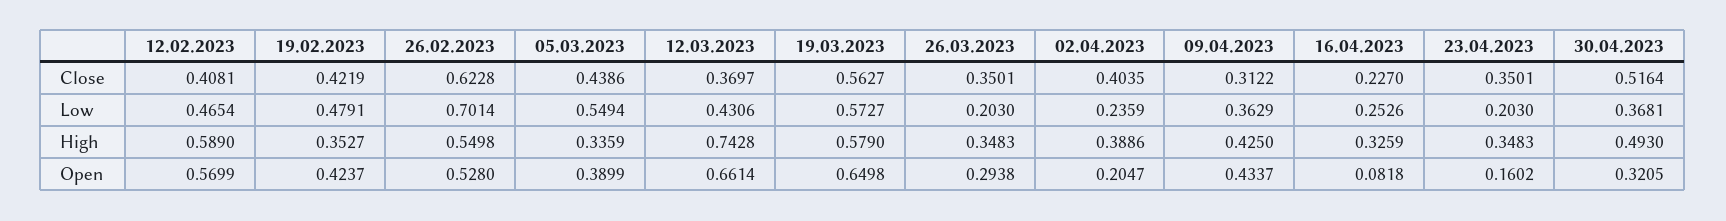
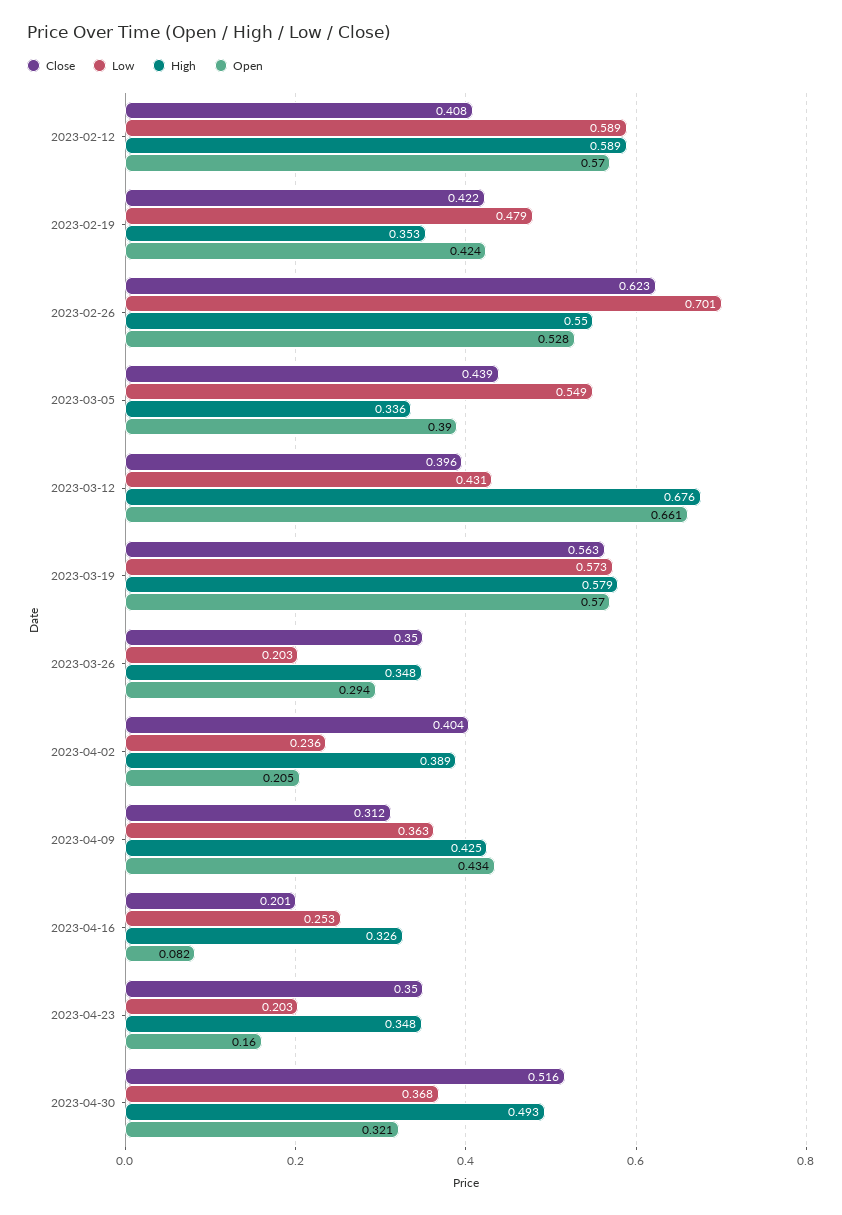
Close, 12.03.2023: 0.3697 -> 0.396
Close, 16.04.2023: 0.227 -> 0.201
Low, 12.02.2023: 0.4654 -> 0.589
High, 12.03.2023: 0.7428 -> 0.676
Open, 19.03.2023: 0.6498 -> 0.57

